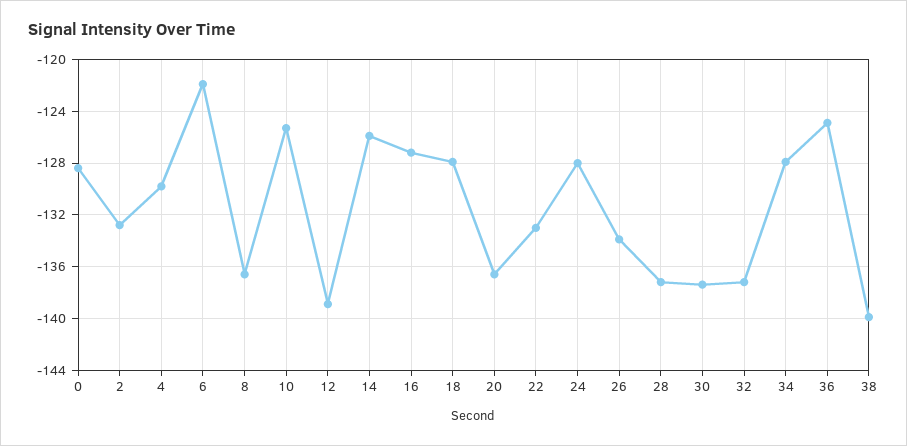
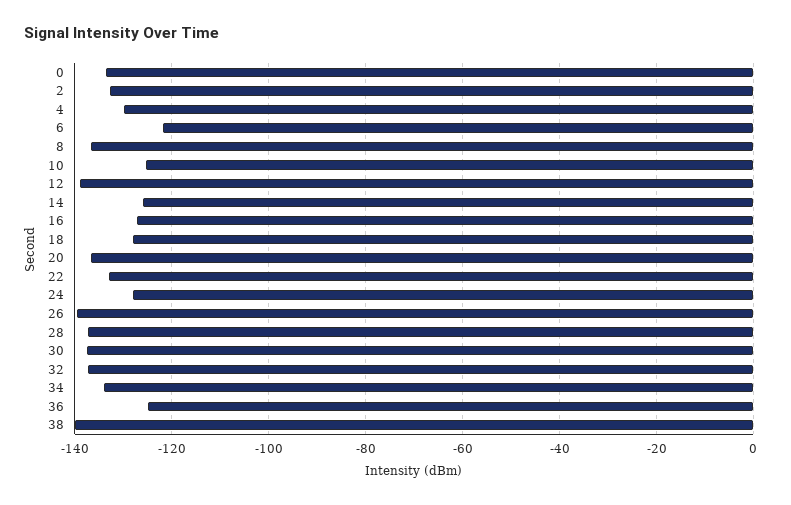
0: -128.5 -> -134
26: -134 -> -140
34: -128 -> -134

